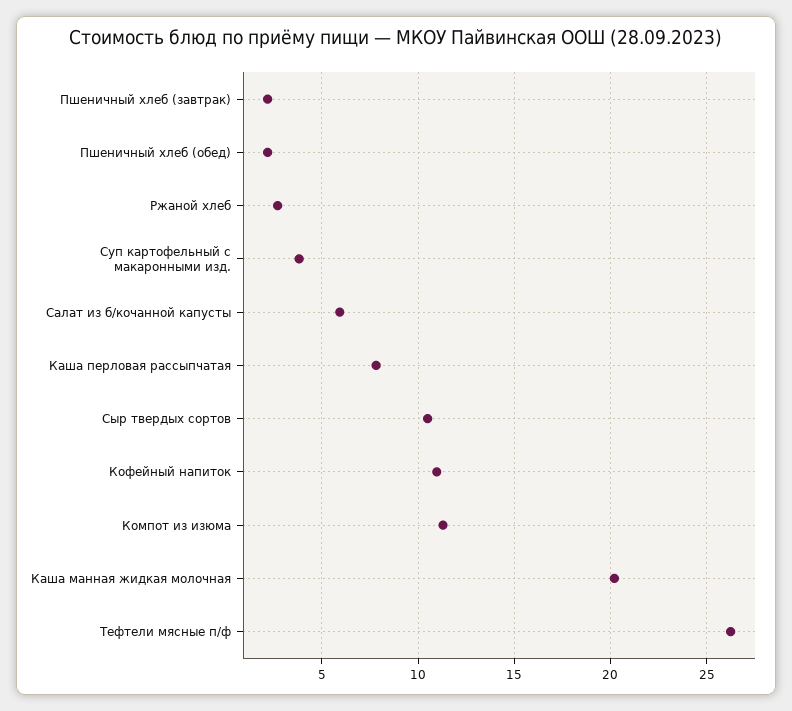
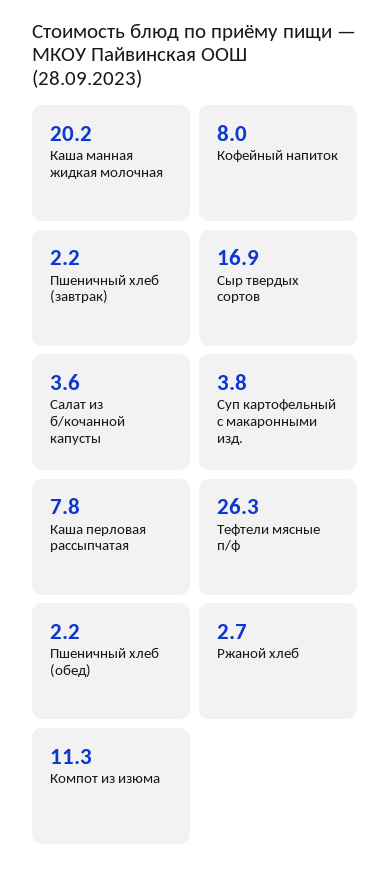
Салат из б/кочанной капусты: 6 -> 3.6
Сыр твердых сортов: 10.5 -> 16.9
Кофейный напиток: 11 -> 8

